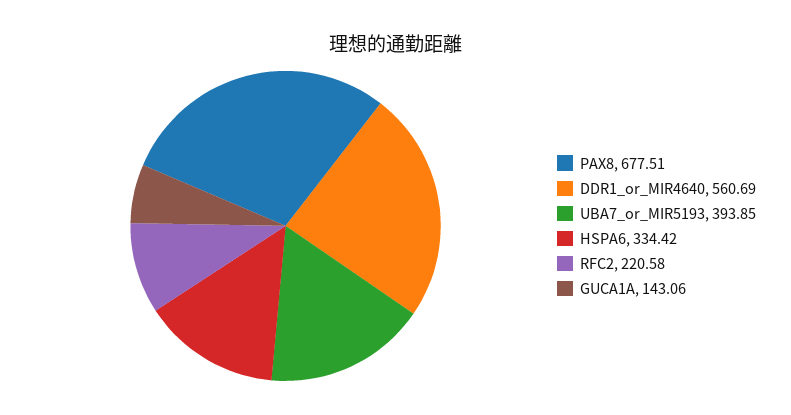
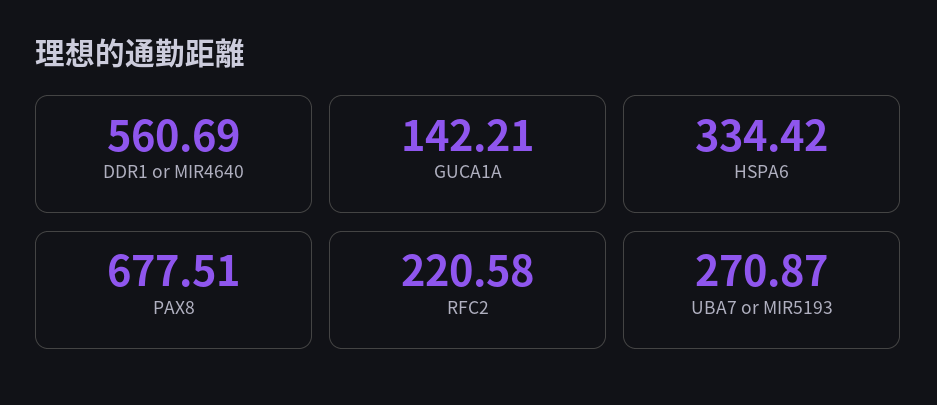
UBA7_or_MIR5193: 393.85 -> 270.87
GUCA1A: 143.06 -> 142.21

